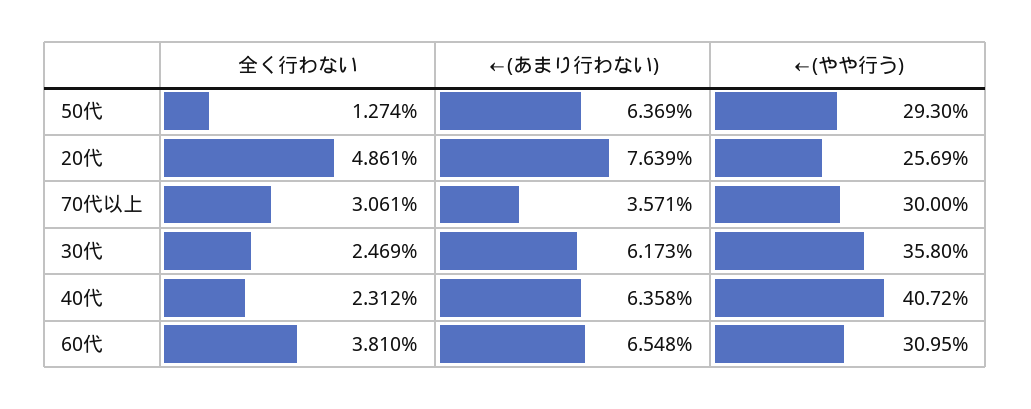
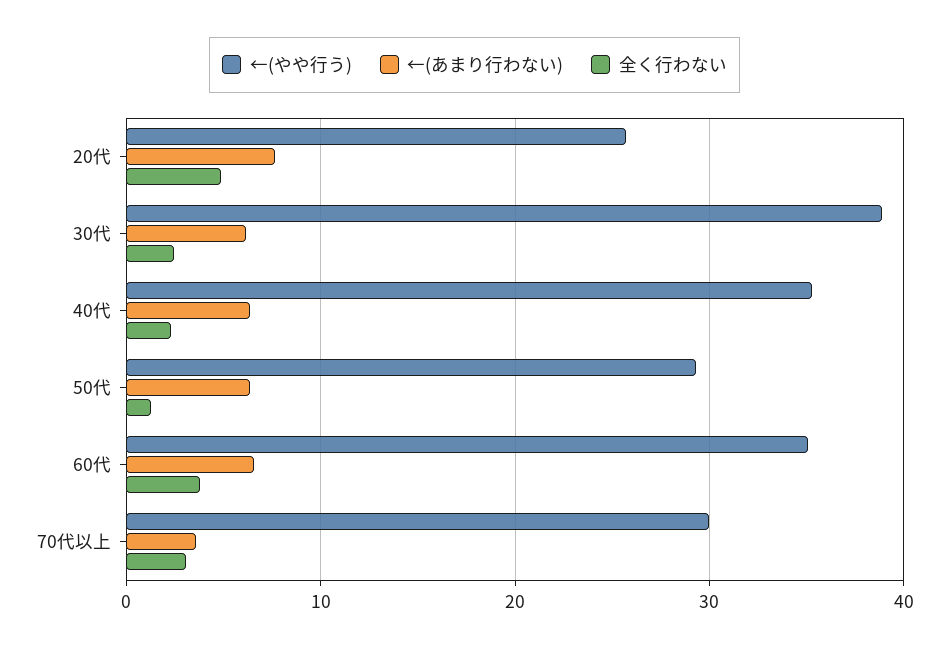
←(やや行う), 30代: 35.8 -> 39
←(やや行う), 40代: 40.72 -> 35
←(やや行う), 60代: 30.95 -> 35

